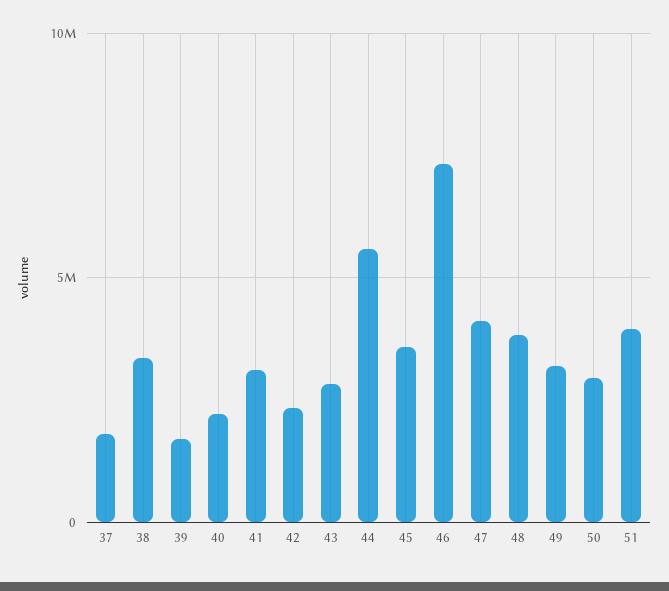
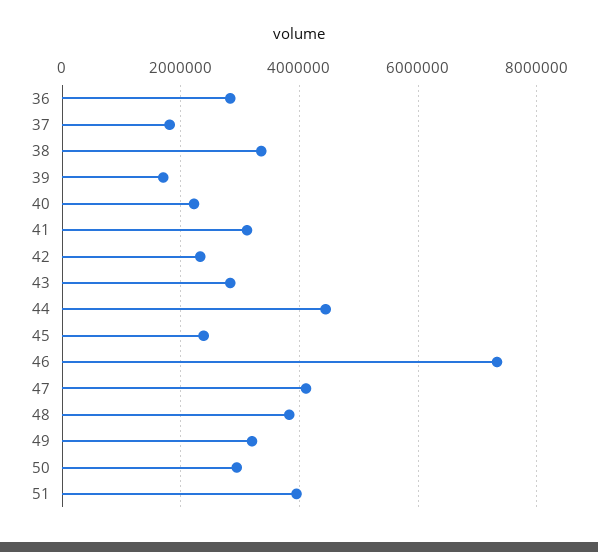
44: 5500000 -> 4400000
45: 3500000 -> 2400000
36: none -> 2800000

